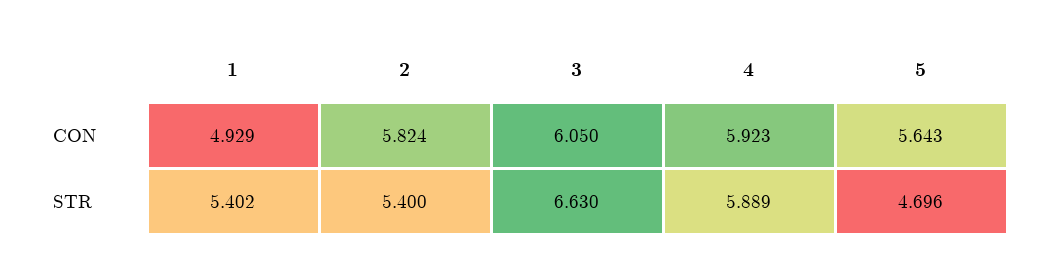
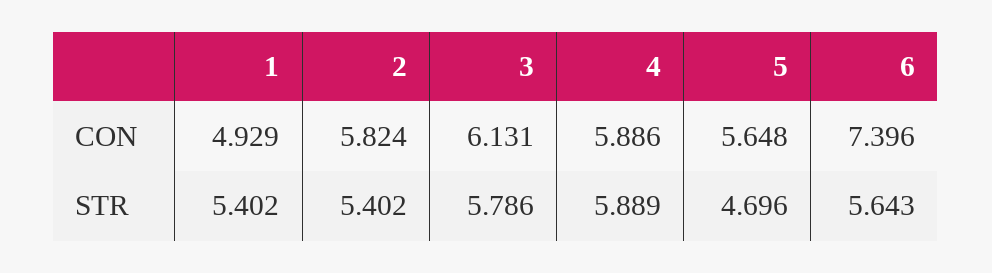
3, CON: 6.05 -> 6.131
4, CON: 5.923 -> 5.886
5, CON: 5.643 -> 5.648
2, STR: 5.4 -> 5.402
3, STR: 6.63 -> 5.786
6, CON: none -> 7.396
6, STR: none -> 5.643

